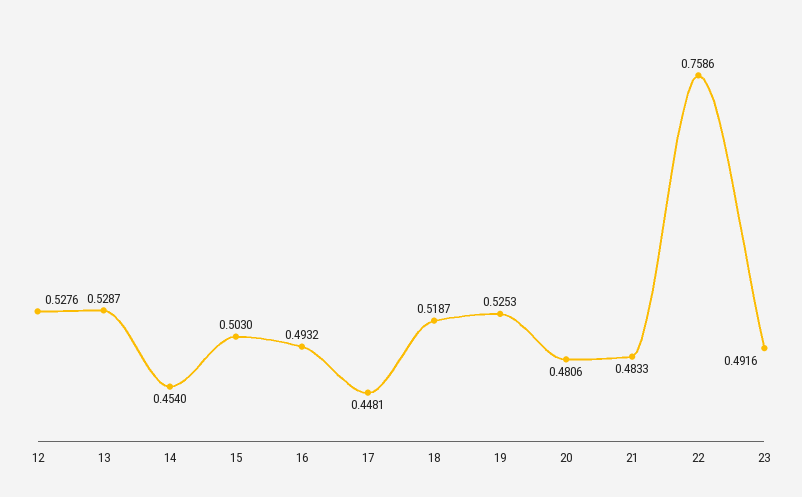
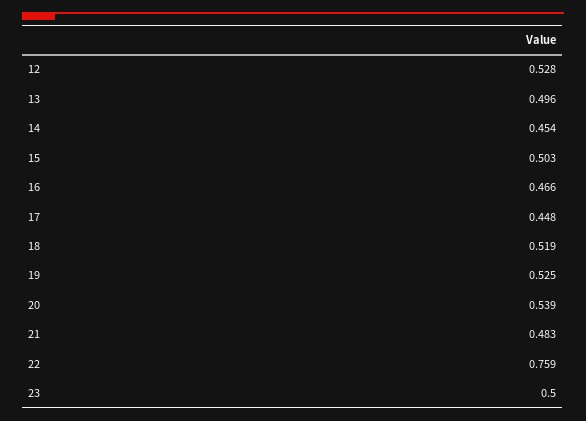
13: 0.5287 -> 0.496
16: 0.4932 -> 0.466
20: 0.4806 -> 0.539
23: 0.4916 -> 0.5

